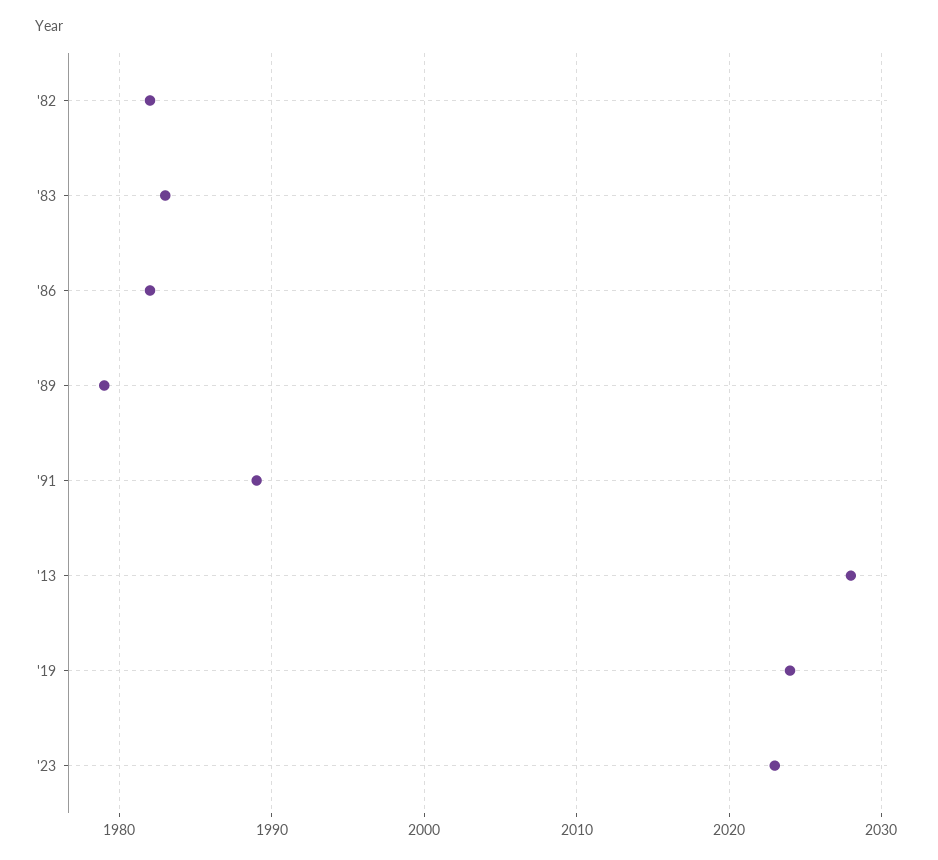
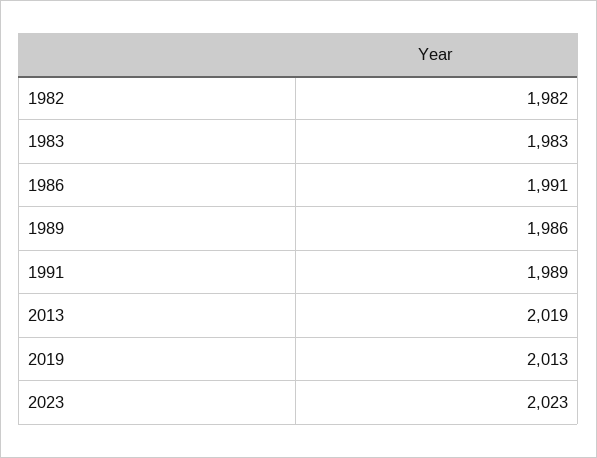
'86: 1982 -> 1991
'89: 1979 -> 1986
'13: 2028 -> 2019
'19: 2024 -> 2013

